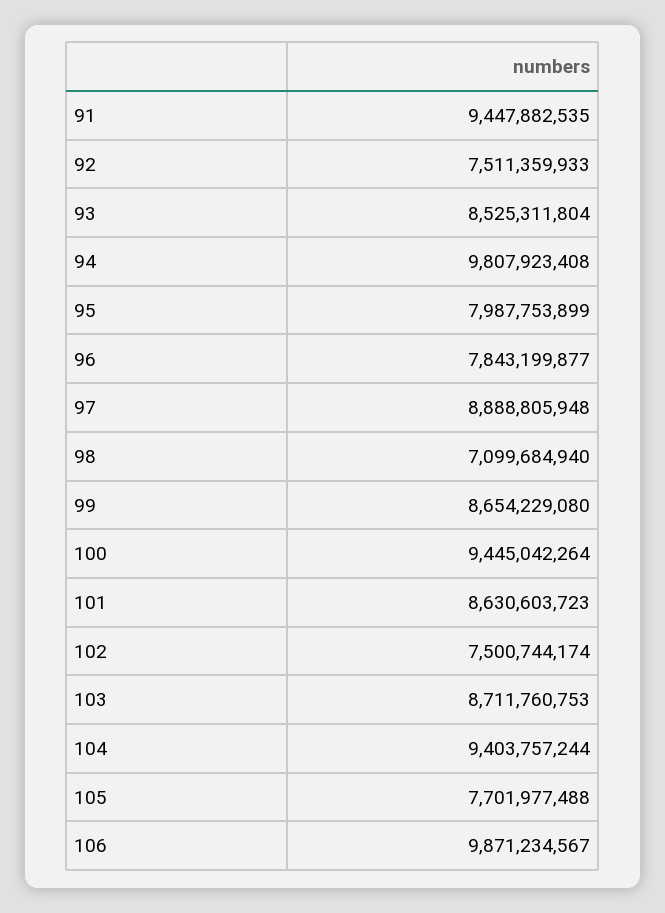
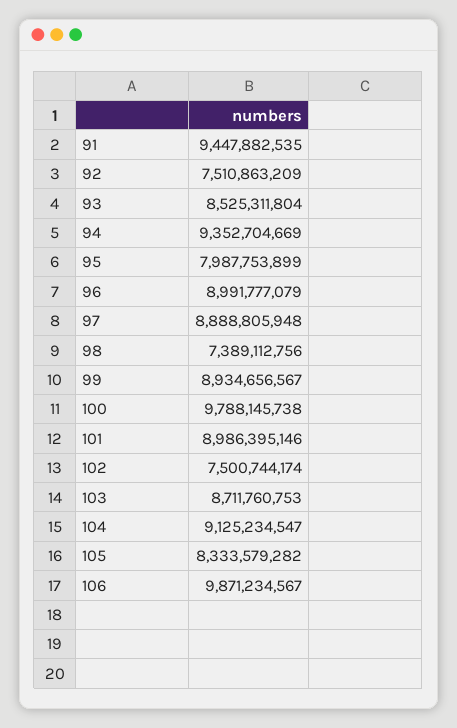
92: 7511359933 -> 7510863209
94: 9807923408 -> 9352704669
96: 7843199877 -> 8991777079
98: 7099684940 -> 7389112756
99: 8654229080 -> 8934656567
100: 9445042264 -> 9788145738
101: 8630603723 -> 8986395146
104: 9403757244 -> 9125234547
105: 7701977488 -> 8333579282

